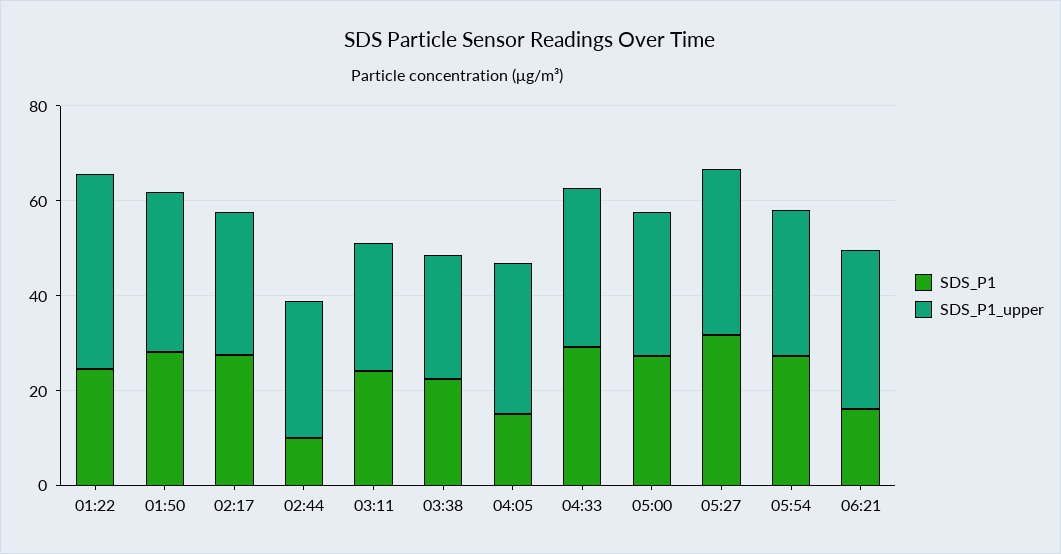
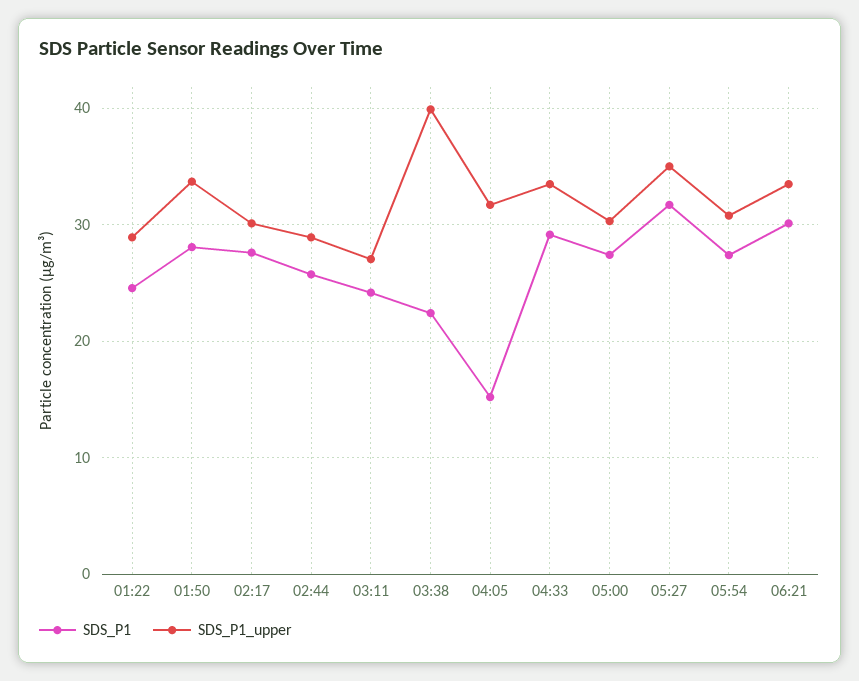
SDS_P1_upper, 01:22: 40 -> 29
SDS_P1, 02:44: 10 -> 26
SDS_P1_upper, 03:38: 25 -> 40
SDS_P1, 06:21: 15 -> 30

